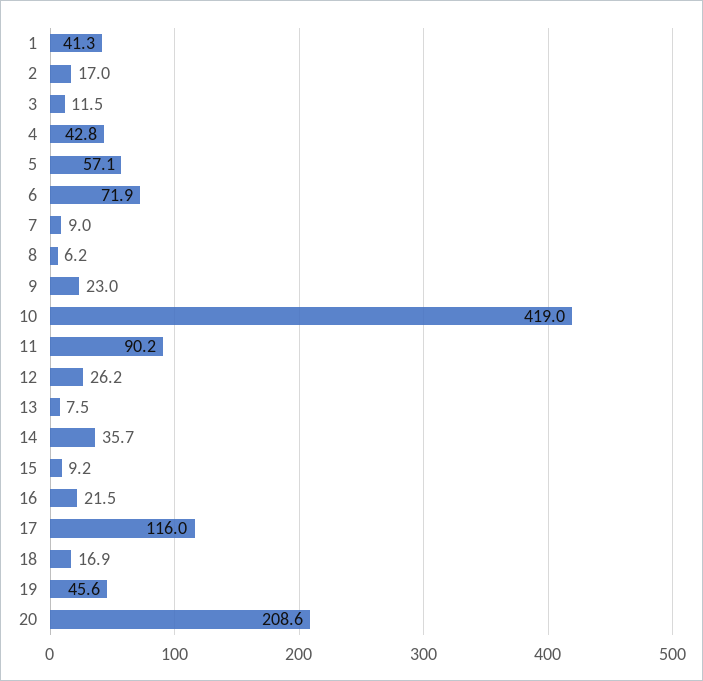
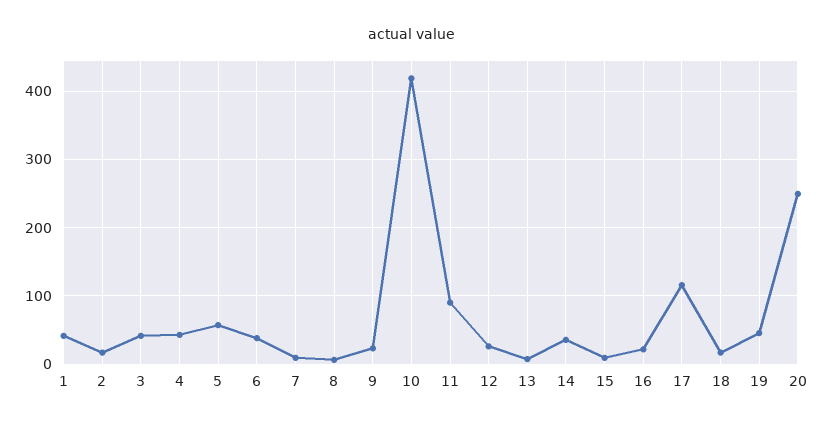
3: 11.5 -> 40
6: 71.9 -> 40
20: 208.6 -> 250

